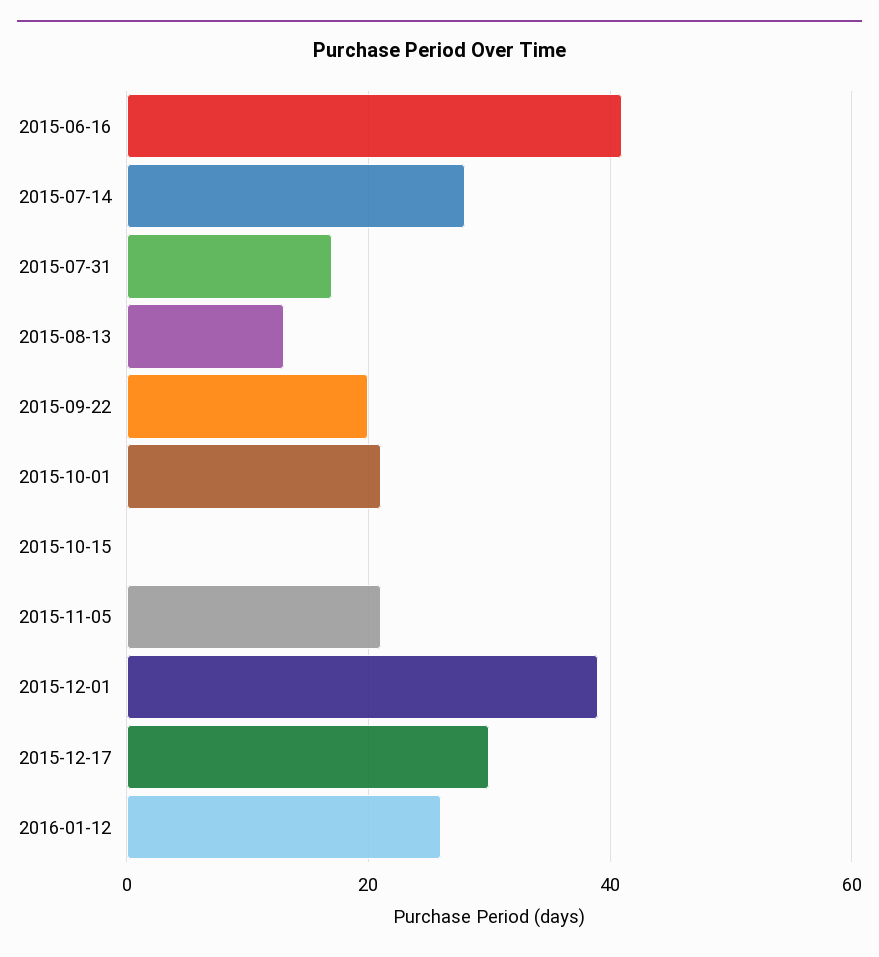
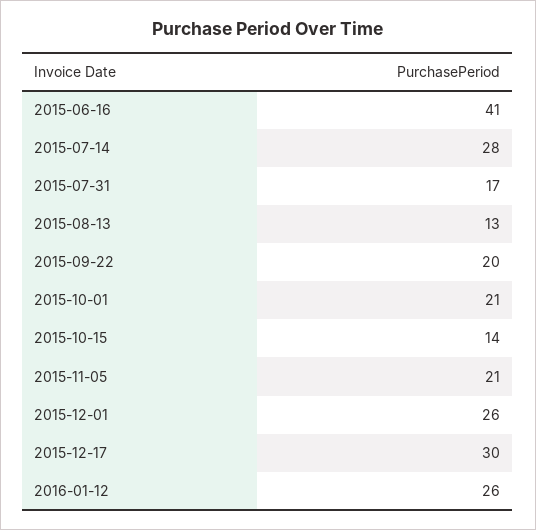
2015-10-15: 0 -> 14
2015-12-01: 40 -> 26

